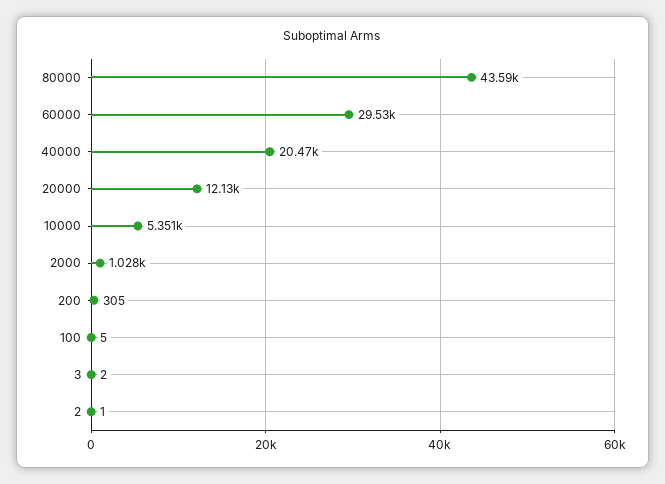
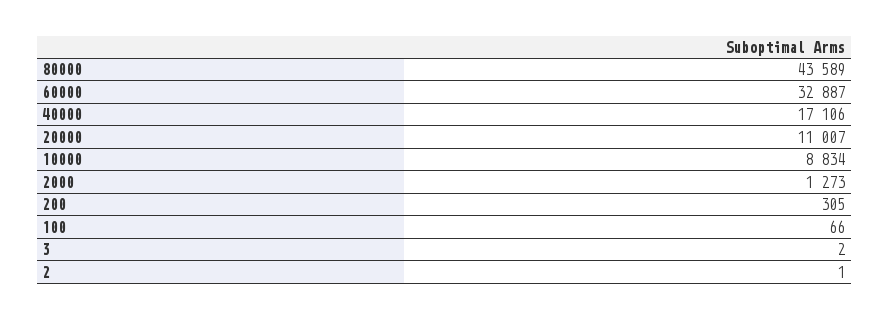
60000: 29530 -> 32887
40000: 20470 -> 17106
20000: 12130 -> 11007
10000: 5351 -> 8834
2000: 1028 -> 1273
100: 5 -> 66

